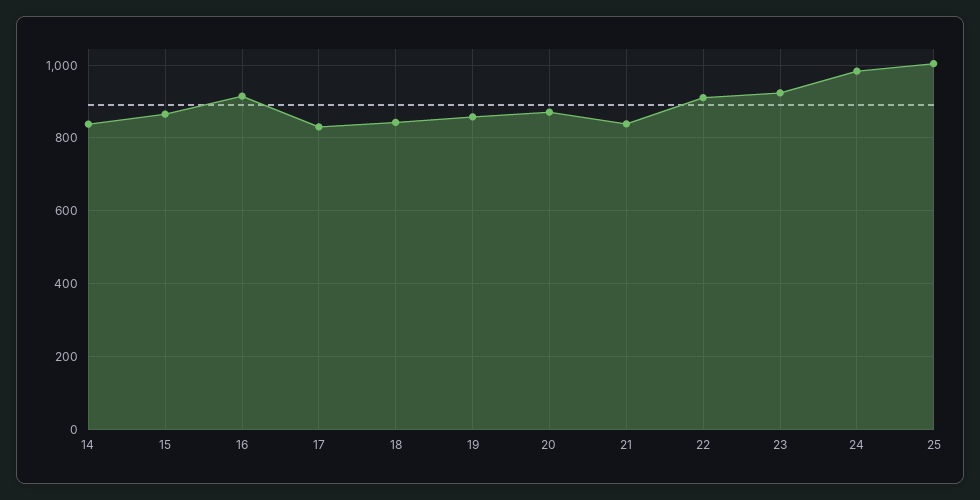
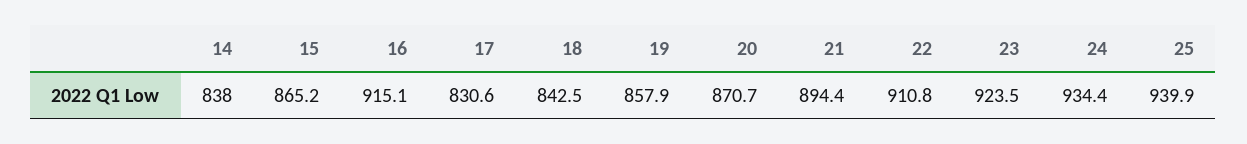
21: 840 -> 894.4
24: 980 -> 934.4
25: 1000 -> 939.9

